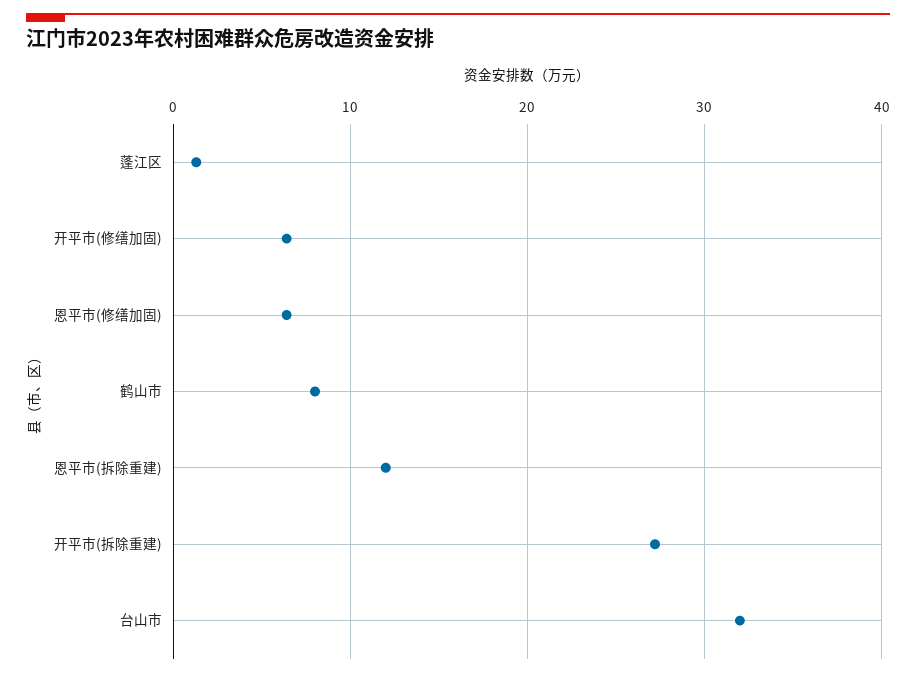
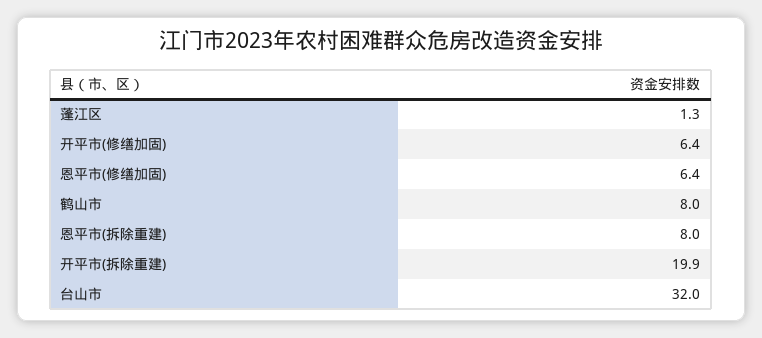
恩平市(拆除重建): 12 -> 8
开平市(拆除重建): 27 -> 19.9

